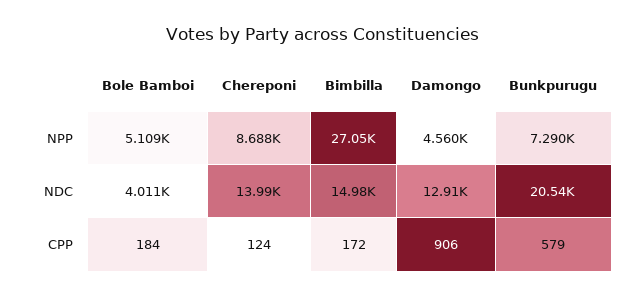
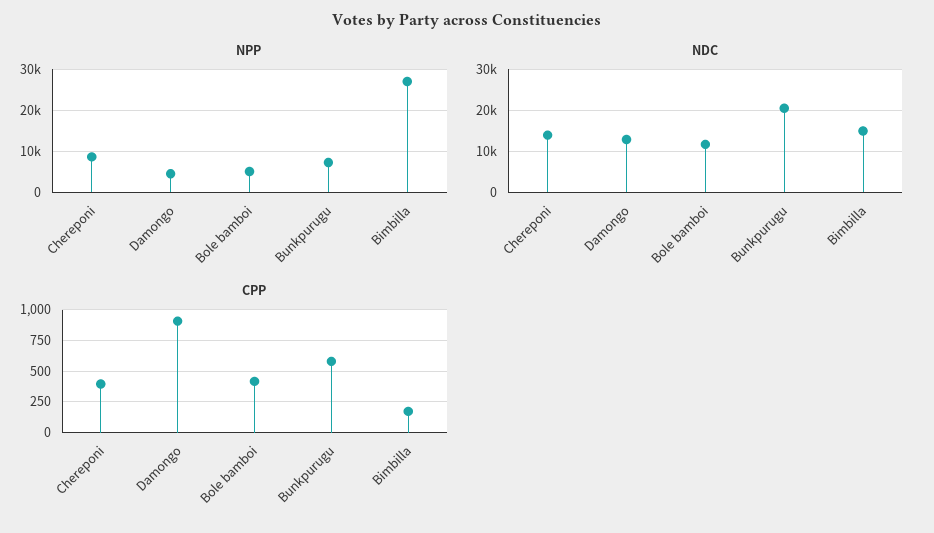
NDC, Bole Bamboi: 4011 -> 12000
CPP, Bole Bamboi: 184 -> 400
CPP, Chereponi: 124 -> 400

